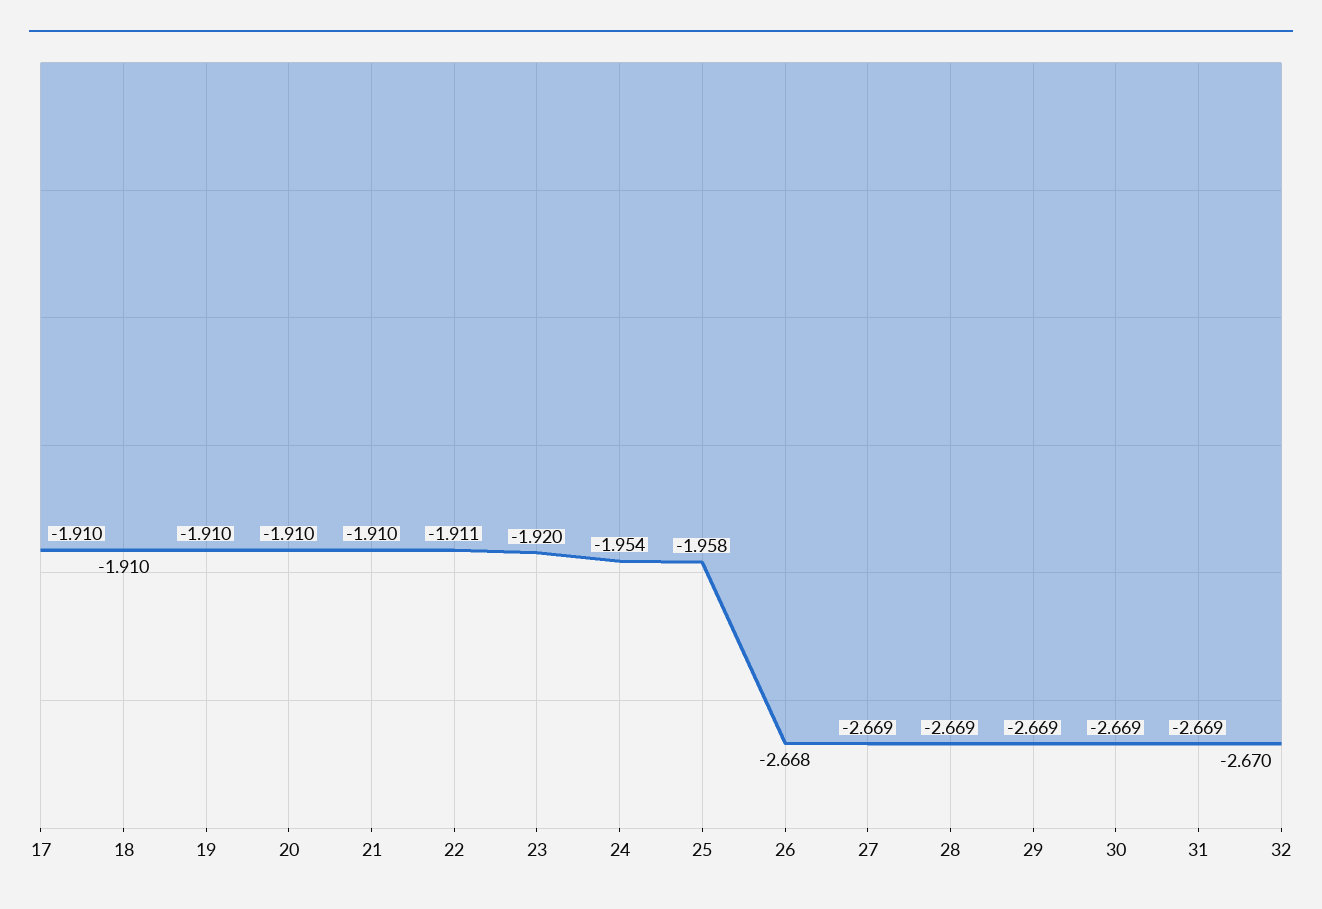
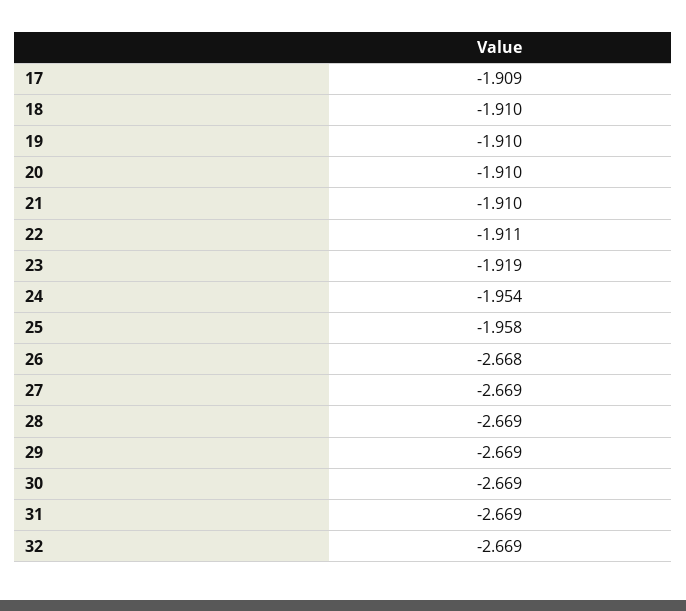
17: -1.91 -> -1.909
23: -1.92 -> -1.919
32: -2.67 -> -2.669

